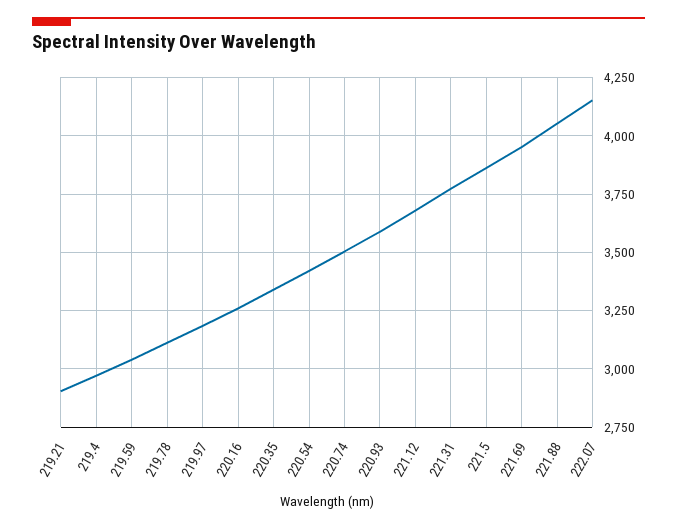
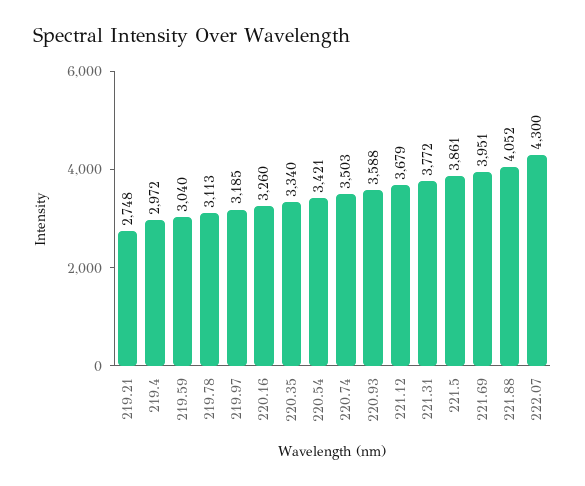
219.21: 2900 -> 2748
222.07: 4150 -> 4300

